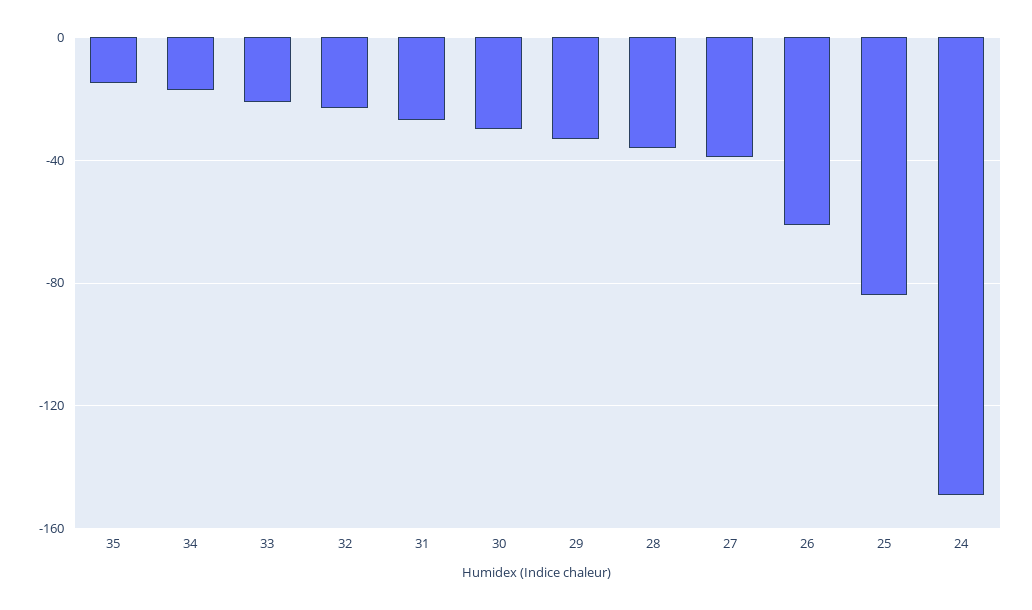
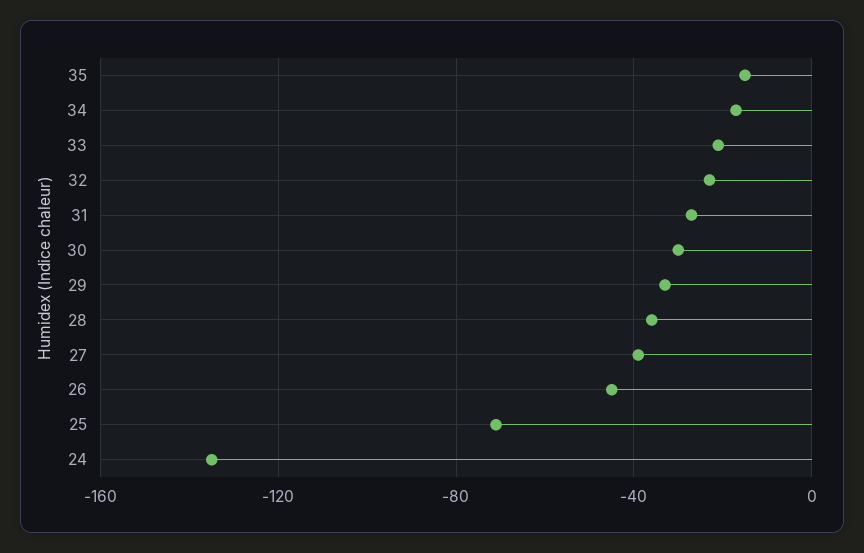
26: -60 -> -45
25: -85 -> -70
24: -150 -> -135

